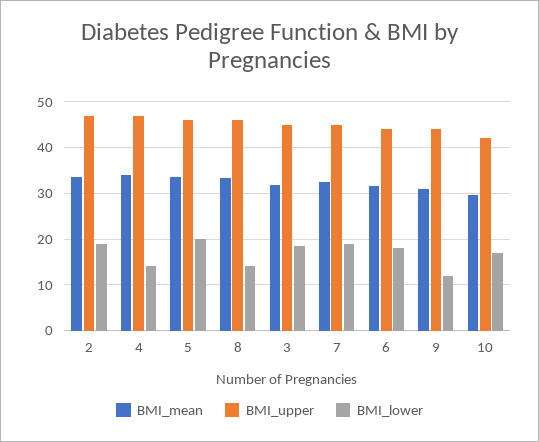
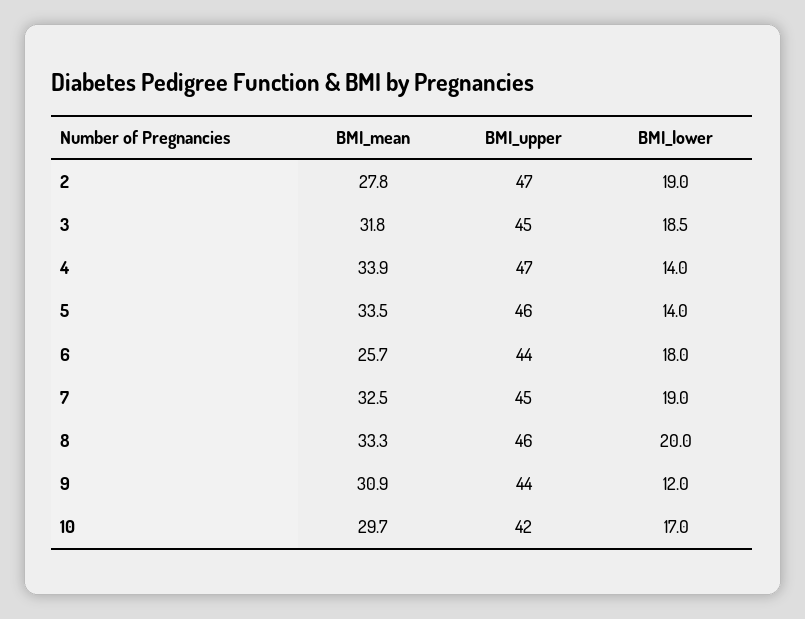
BMI_mean, 2: 34 -> 27.8
BMI_lower, 5: 20 -> 14
BMI_lower, 8: 14 -> 20
BMI_mean, 6: 32 -> 25.7

